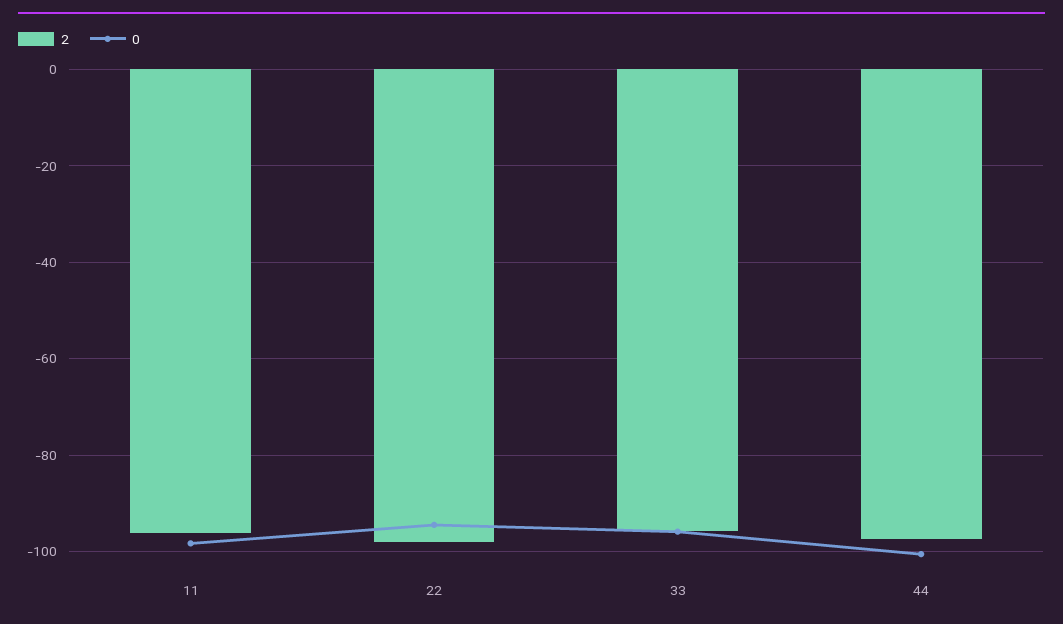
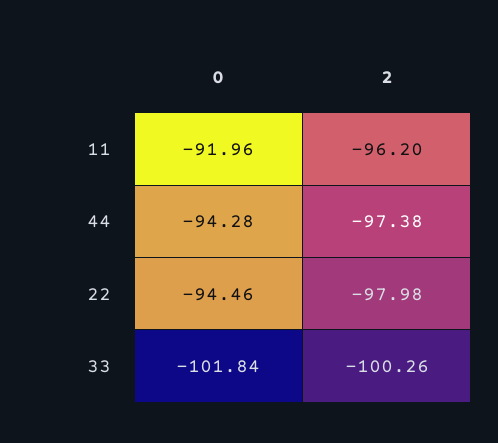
0, 11: -98 -> -91.96
2, 33: -96 -> -100.26
0, 33: -96 -> -101.84
0, 44: -100 -> -94.28

